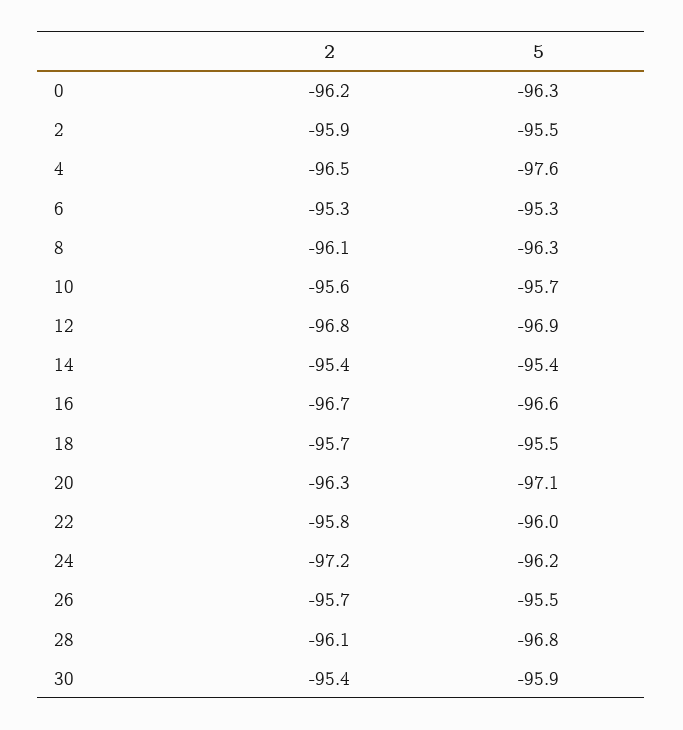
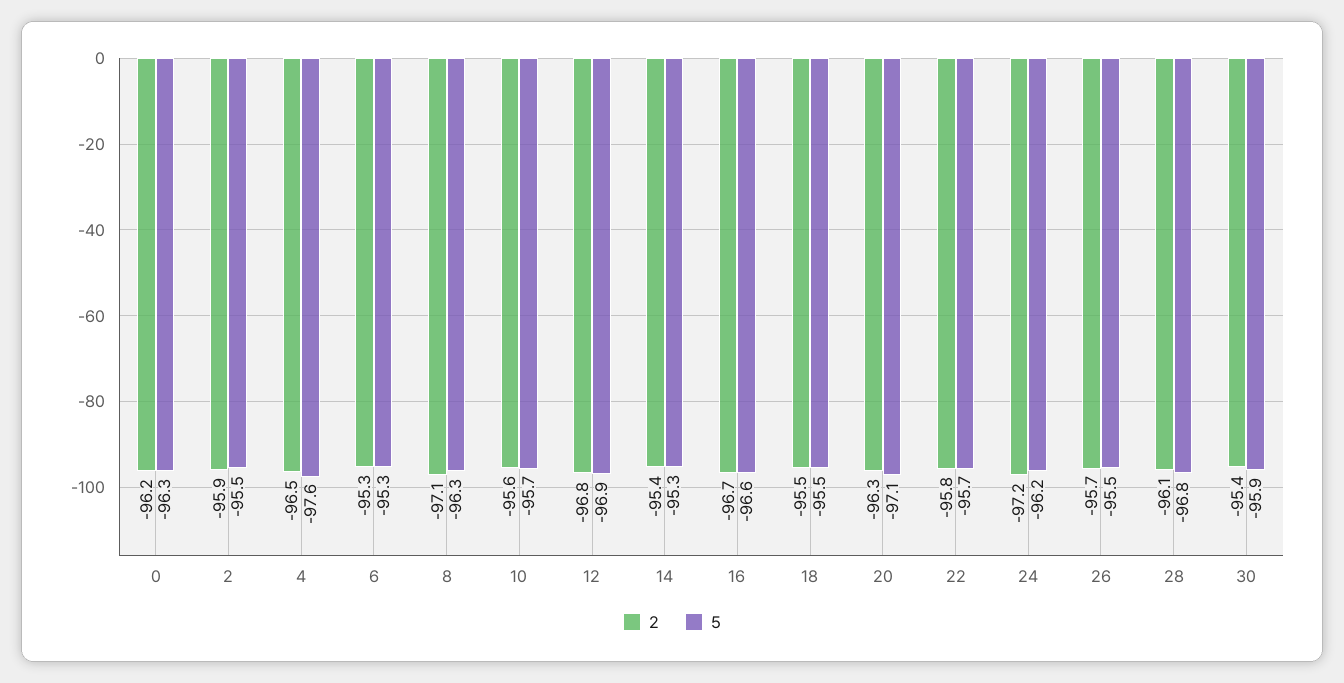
2, 8: -96.1 -> -97.1
5, 14: -95.4 -> -95.3
2, 18: -95.7 -> -95.5
5, 22: -96 -> -95.7

